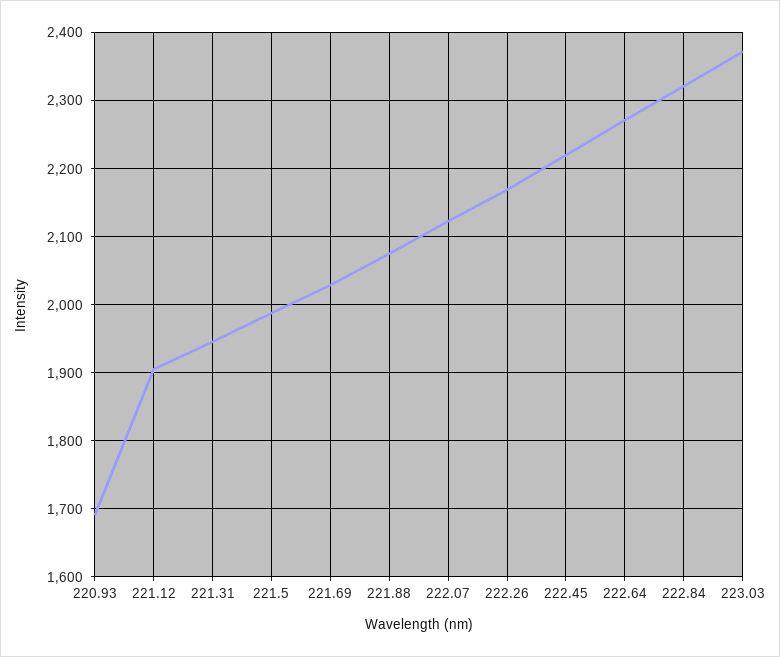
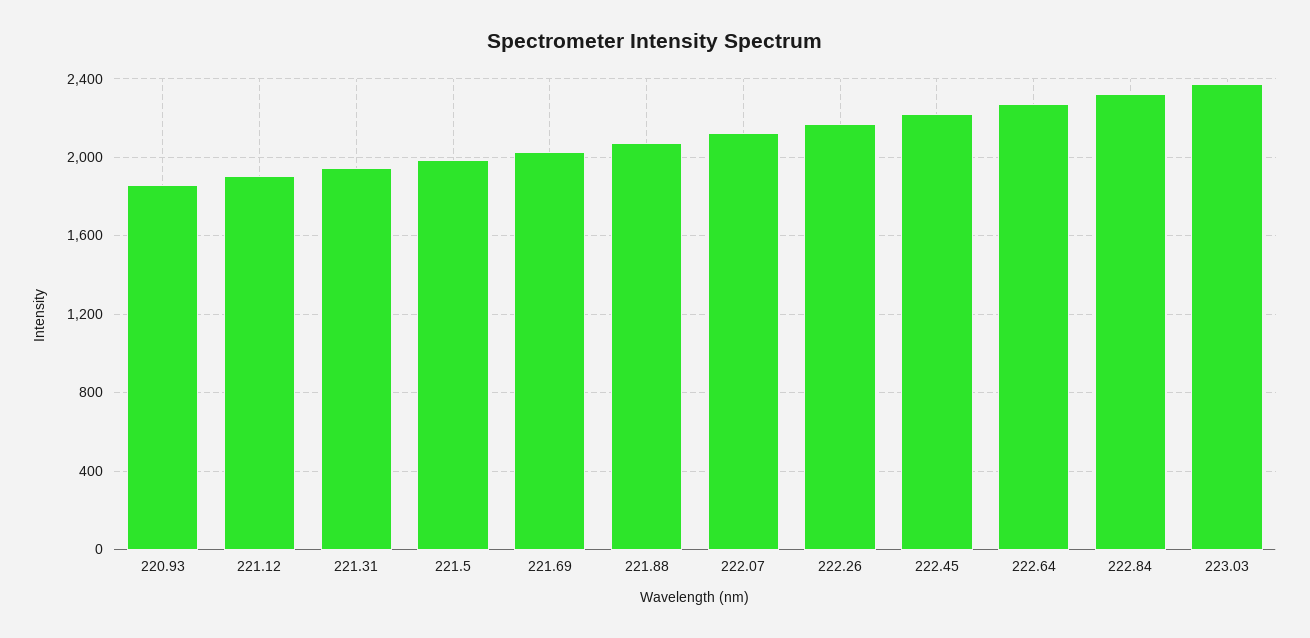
220.93: 1690 -> 1850

